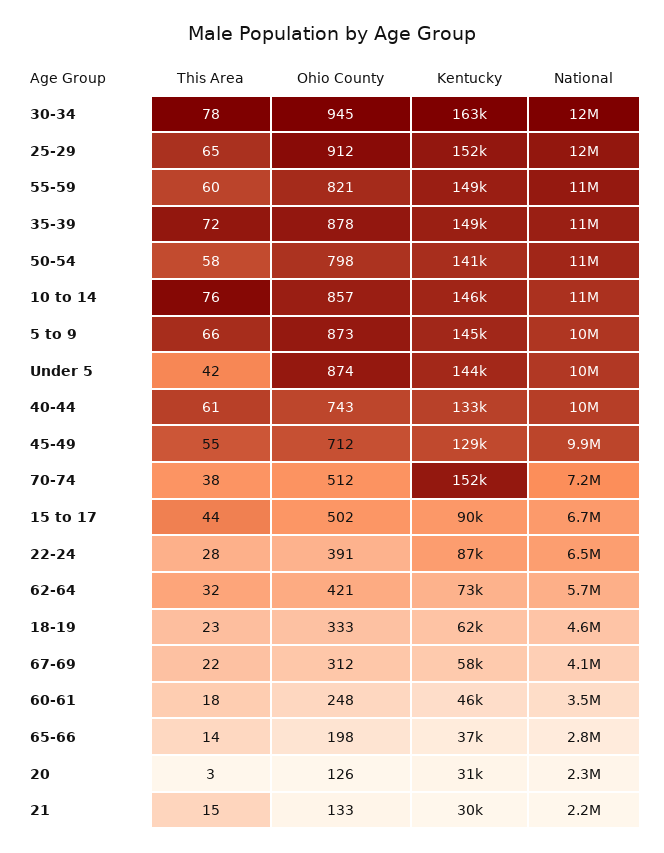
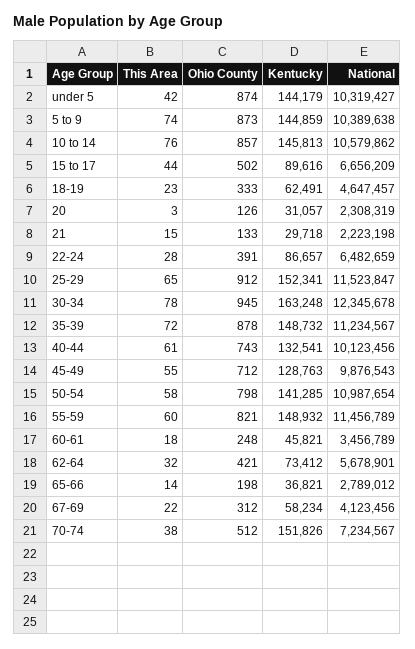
This Area, 5 to 9: 66 -> 74

